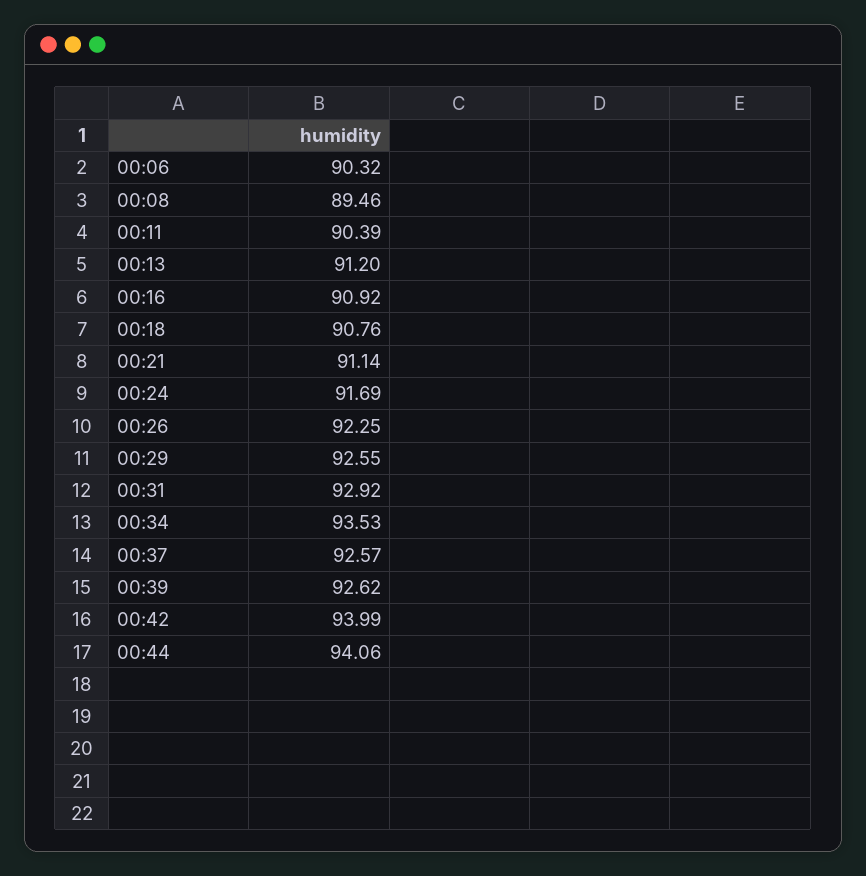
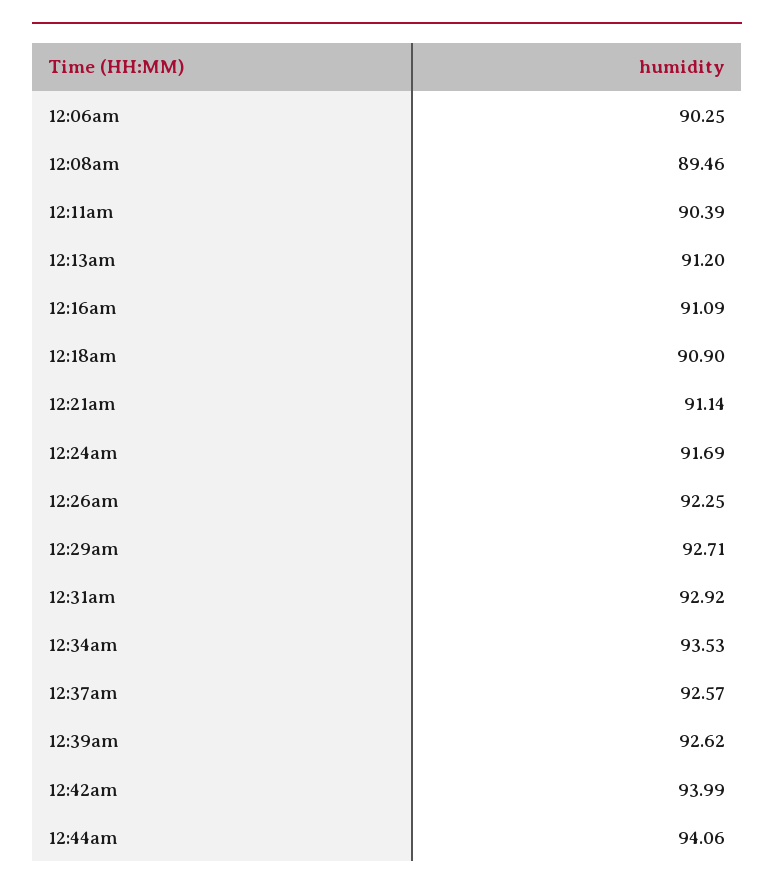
00:06: 90.32 -> 90.25
00:16: 90.92 -> 91.09
00:18: 90.76 -> 90.9
00:29: 92.55 -> 92.71

